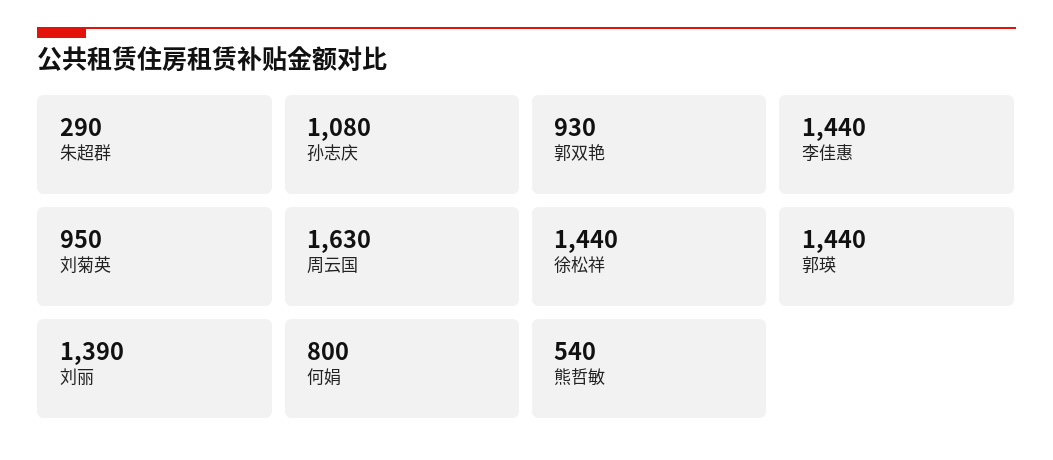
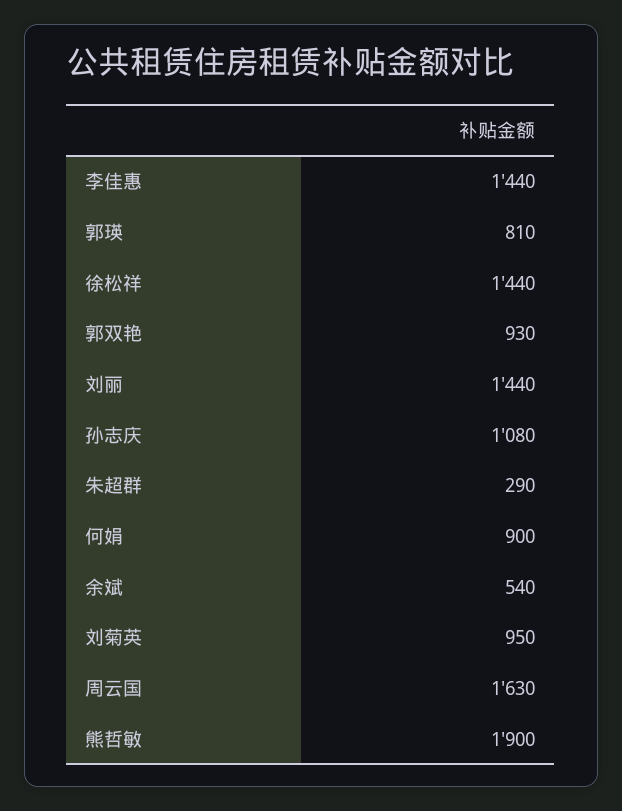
郭瑛: 1440 -> 810
刘丽: 1390 -> 1440
何娟: 800 -> 900
熊哲敏: 540 -> 1900
余斌: none -> 540

